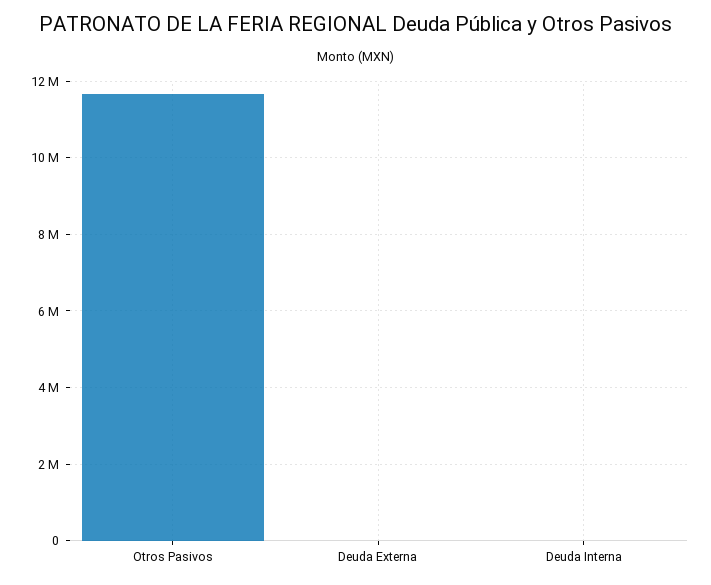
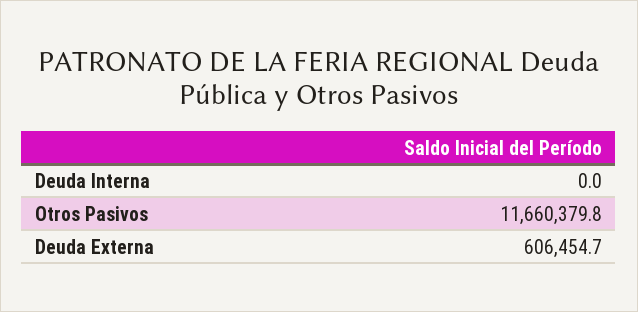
Deuda Externa: 0 -> 606454.7

